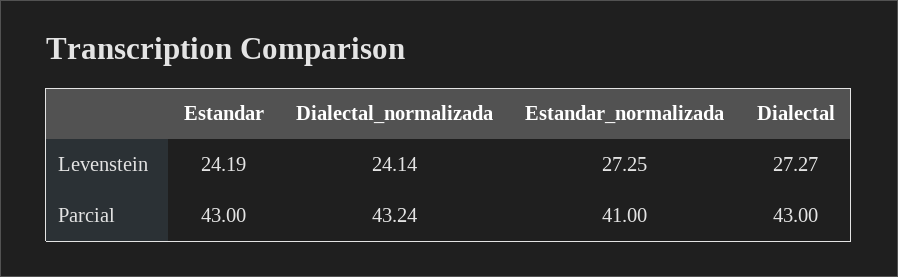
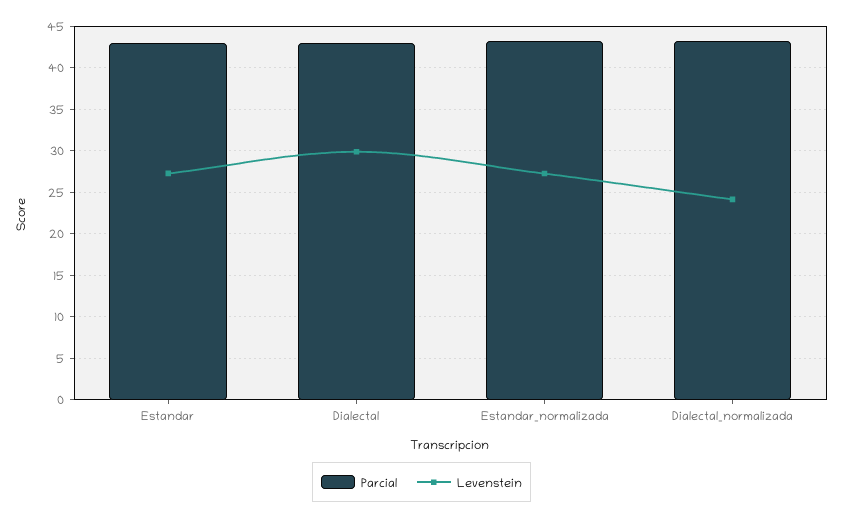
Levenstein, Estandar: 24.19 -> 27
Levenstein, Dialectal: 27.27 -> 30
Parcial, Estandar_normalizada: 41 -> 43

